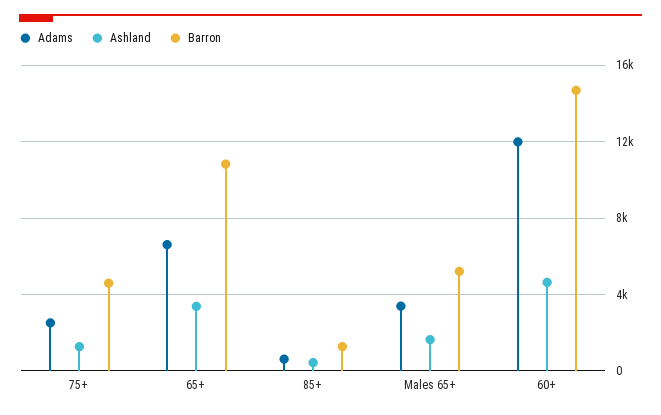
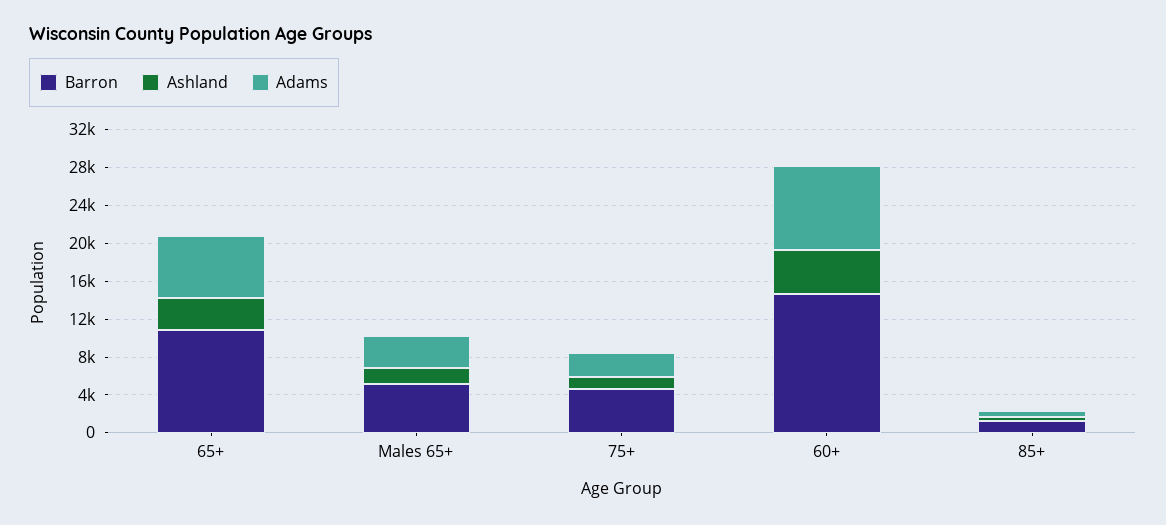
Adams, 60+: 12000 -> 9000

